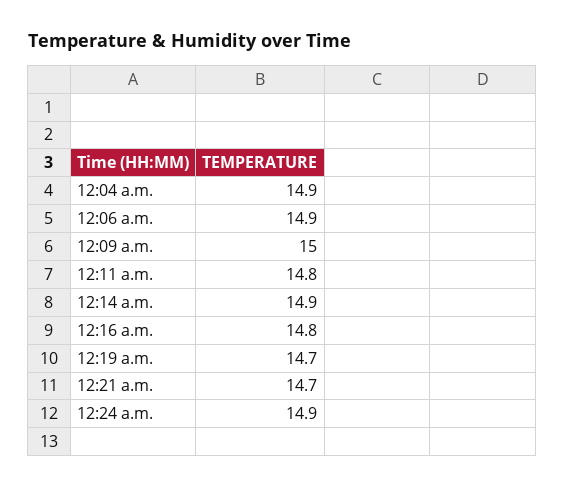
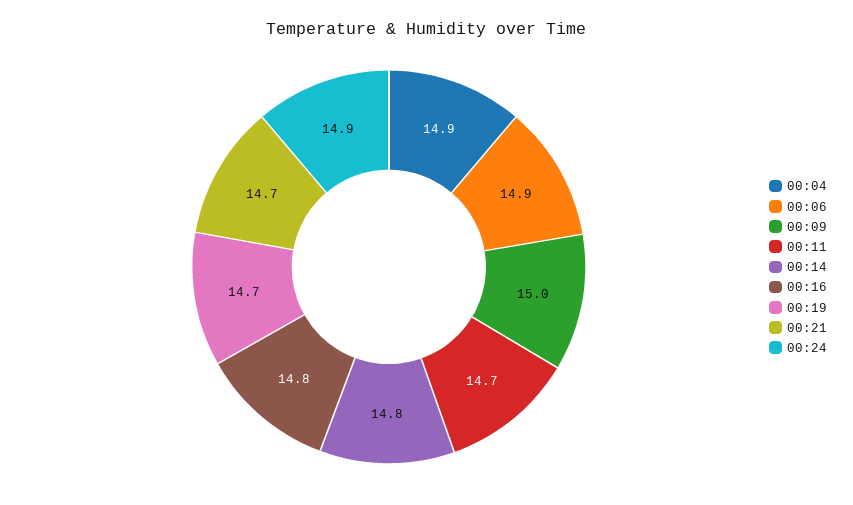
12:11 a.m.: 14.8 -> 14.7
12:14 a.m.: 14.9 -> 14.8

